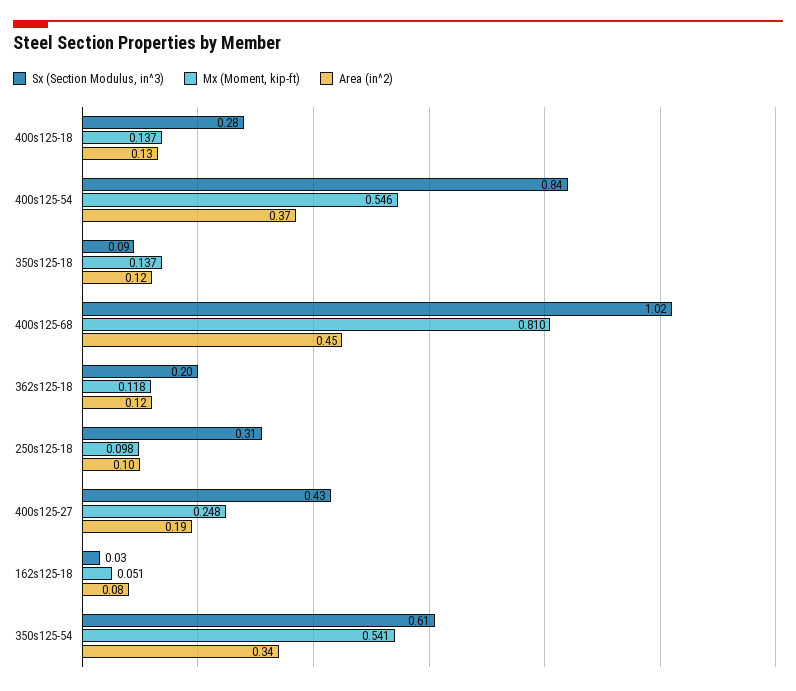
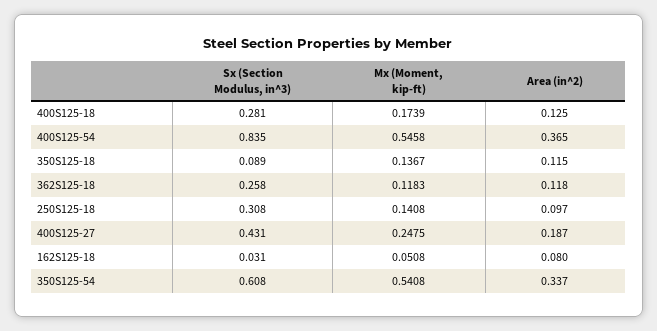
Mx (Moment, kip-ft), 400s125-18: 0.137 -> 0.1739
Sx (Section Modulus, in^3), 400s125-68: 1.02 -> none
Mx (Moment, kip-ft), 400s125-68: 0.81 -> none
Area (in^2), 400s125-68: 0.45 -> none
Sx (Section Modulus, in^3), 362s125-18: 0.2 -> 0.258
Mx (Moment, kip-ft), 250s125-18: 0.098 -> 0.1408

